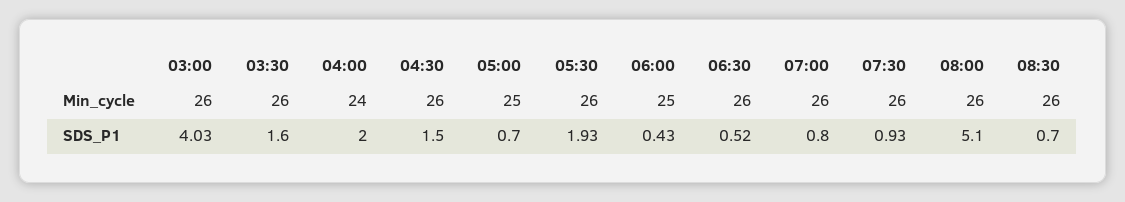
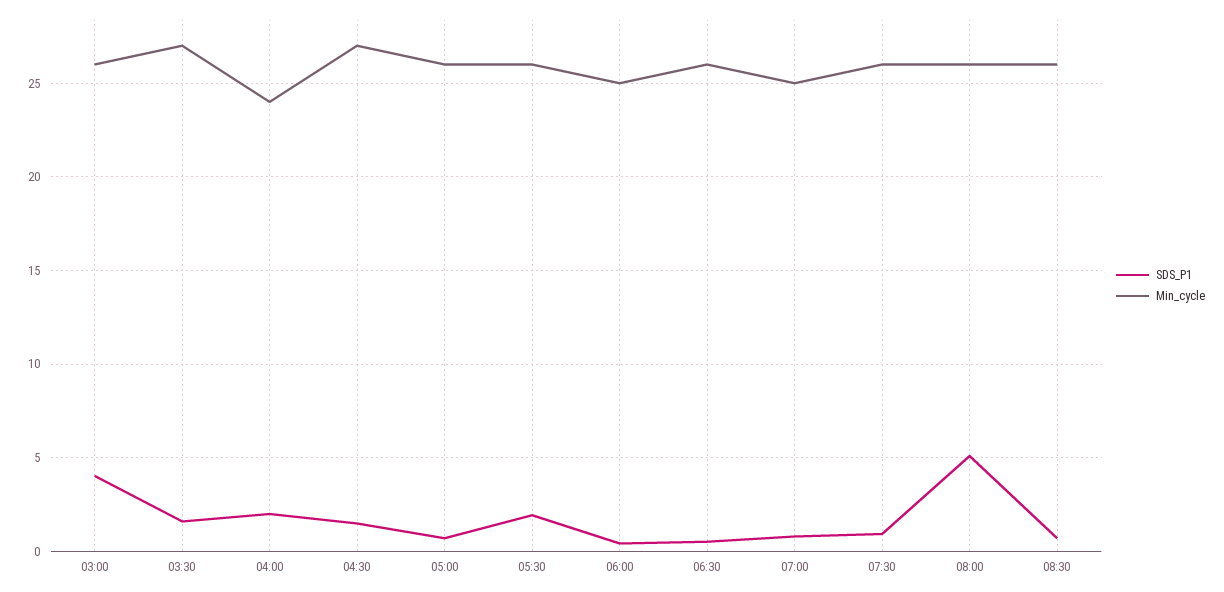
Min_cycle, 03:30: 26 -> 27
Min_cycle, 04:30: 26 -> 27
Min_cycle, 05:00: 25 -> 26
Min_cycle, 07:00: 26 -> 25

